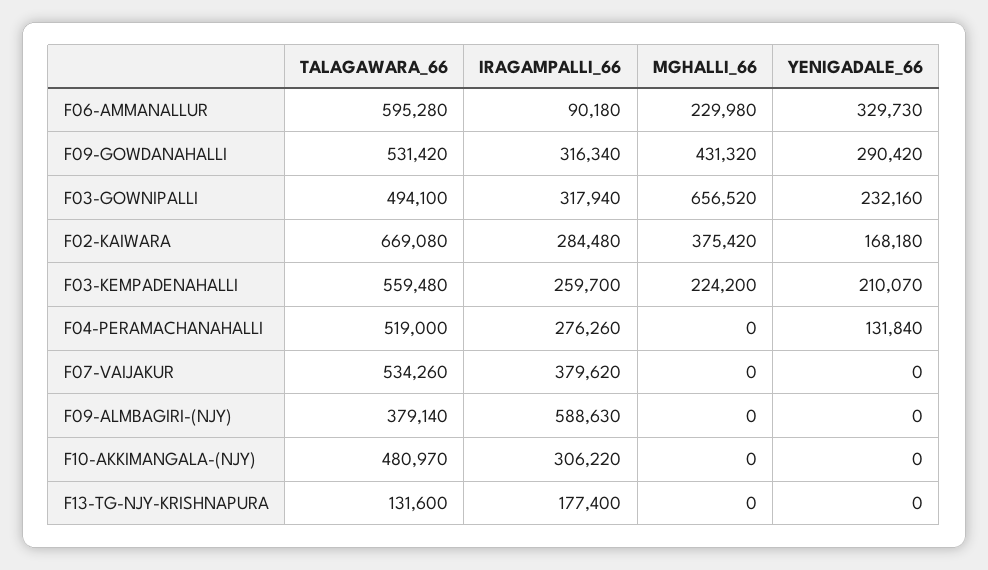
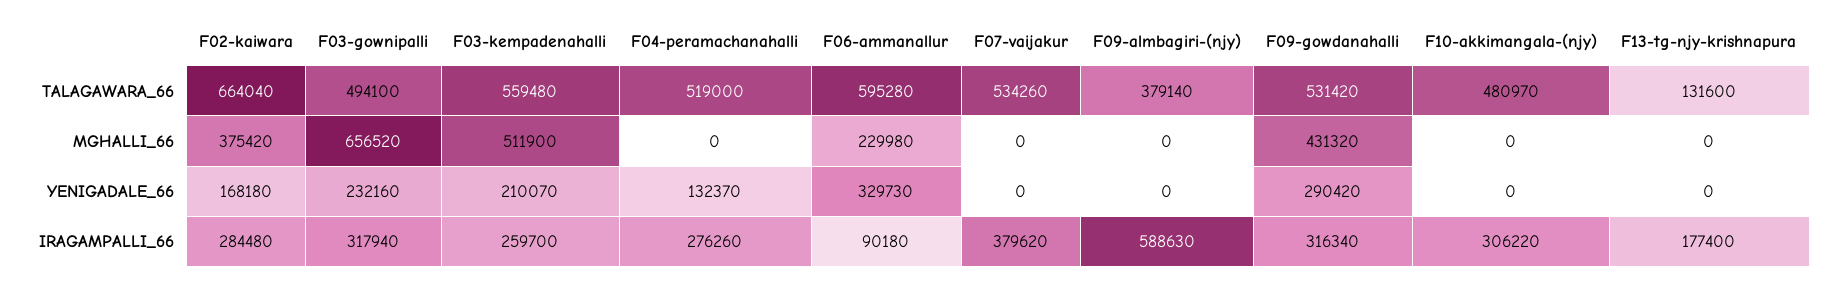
TALAGAWARA_66, F02-KAIWARA: 669080 -> 664040
MGHALLI_66, F03-KEMPADENAHALLI: 224200 -> 511900
YENIGADALE_66, F04-PERAMACHANAHALLI: 131840 -> 132370

